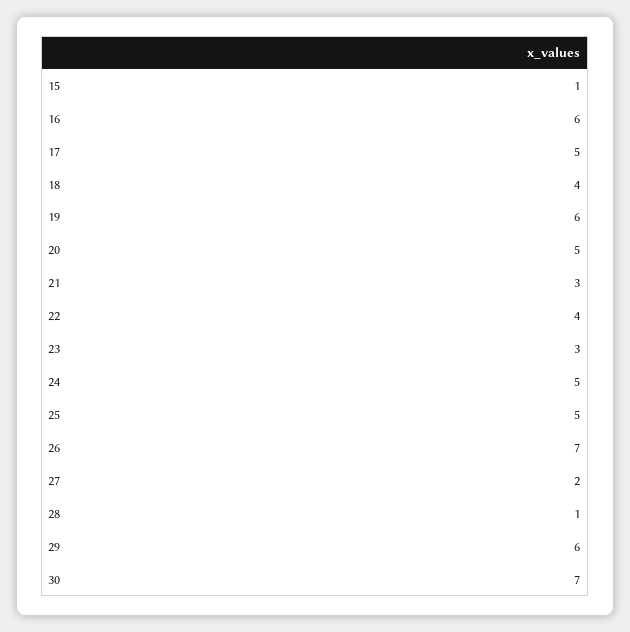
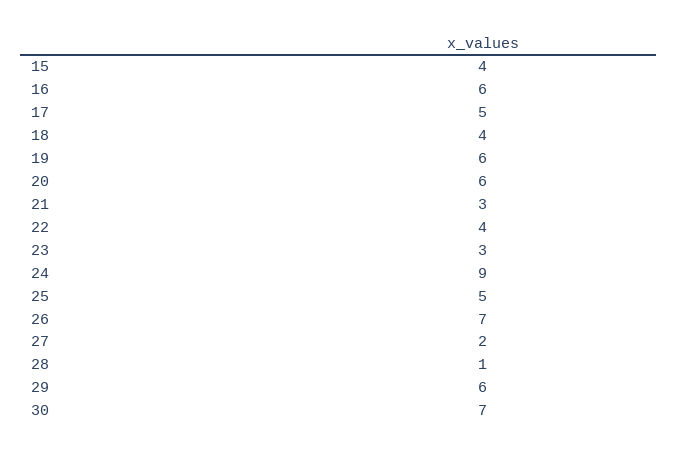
15: 1 -> 4
20: 5 -> 6
24: 5 -> 9

